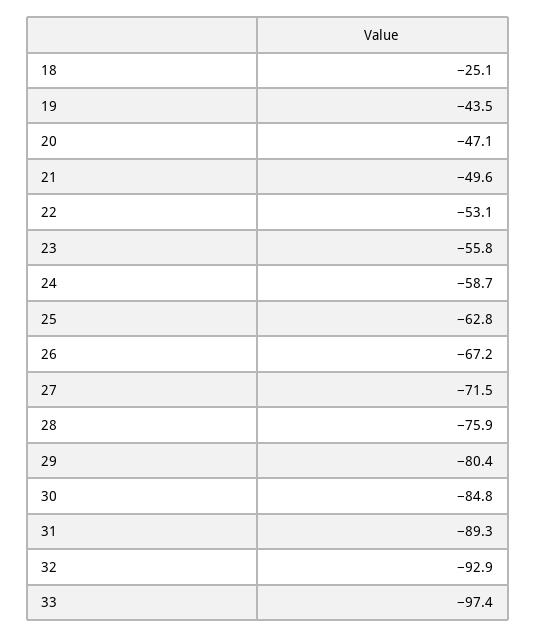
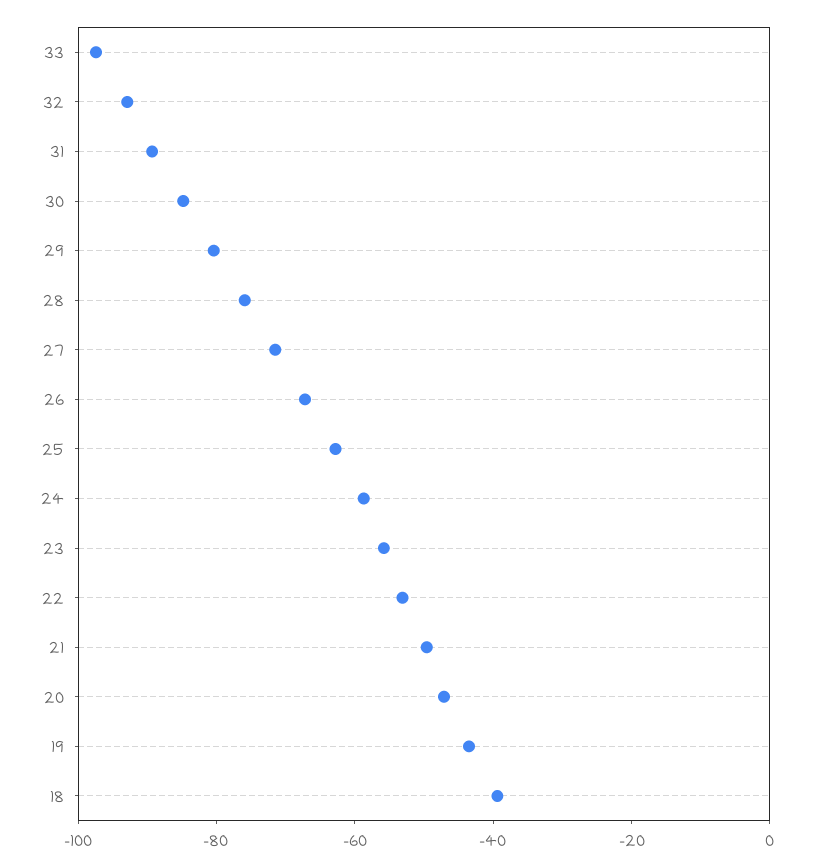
18: -25.1 -> -40

